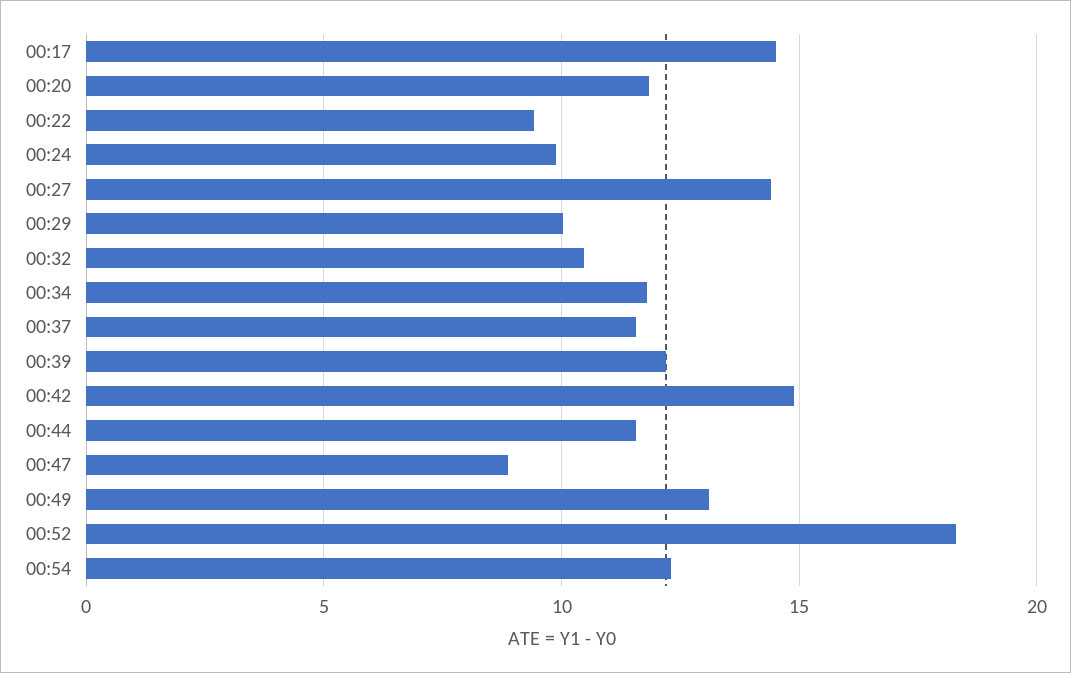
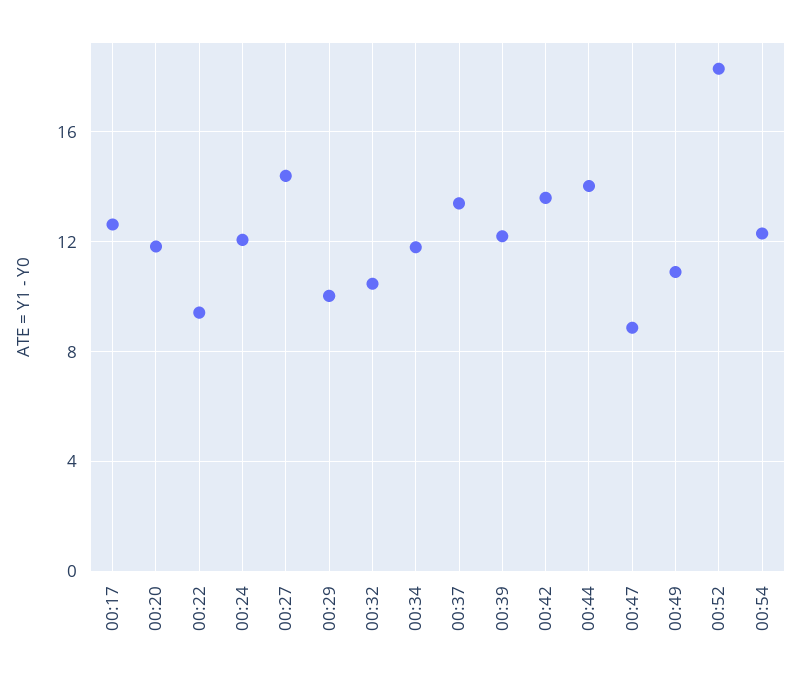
00:17: 14.5 -> 12.5
00:24: 10 -> 12
00:37: 11.5 -> 13.5
00:42: 15 -> 13.5
00:44: 11.5 -> 14
00:49: 13 -> 11

